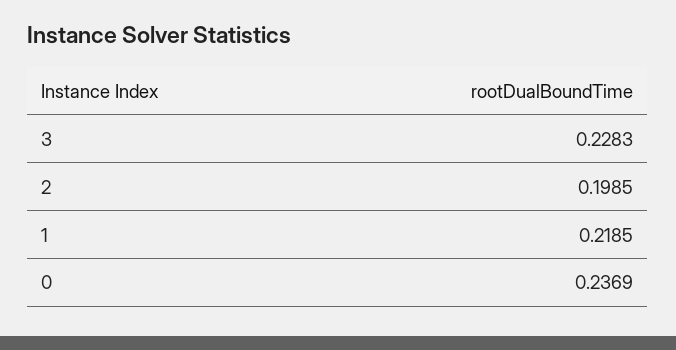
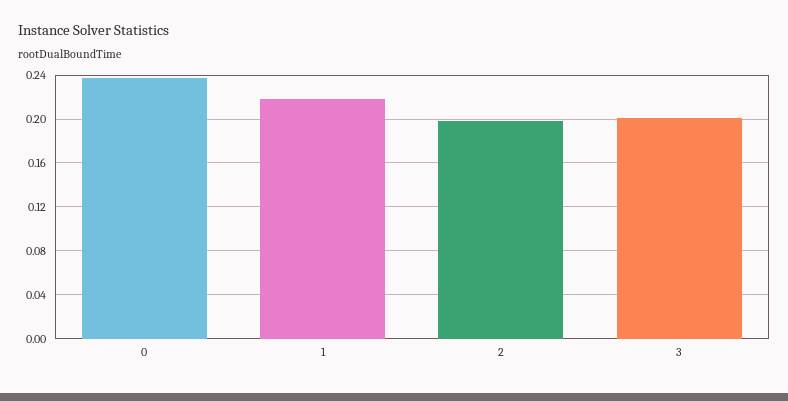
3: 0.2283 -> 0.2

